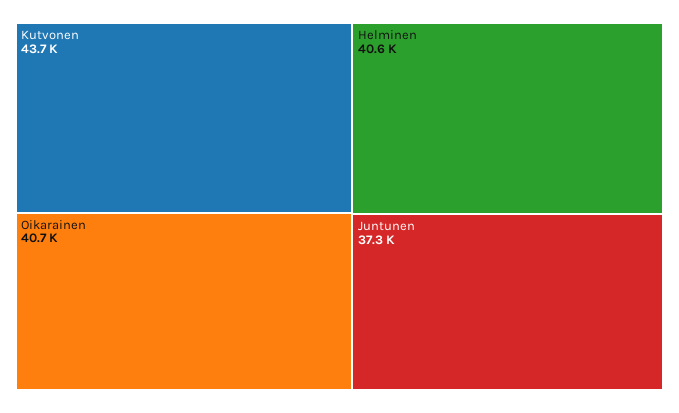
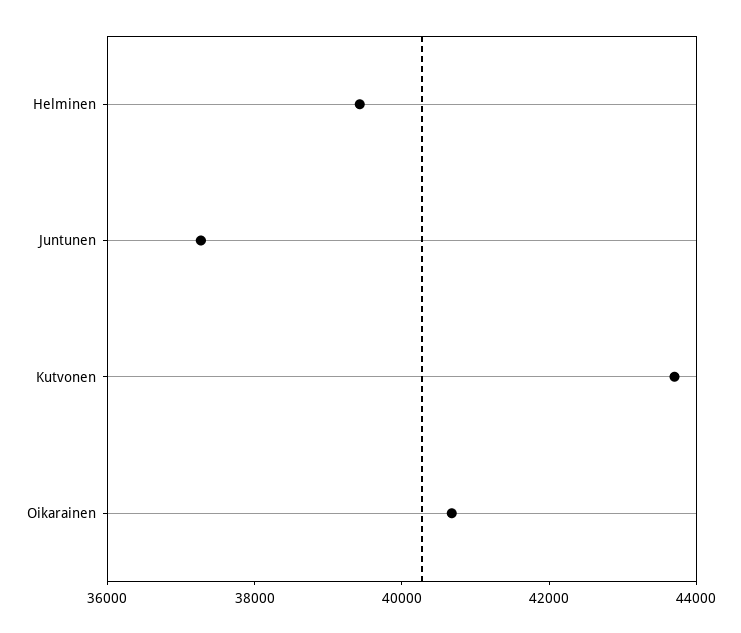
Helminen: 40600 -> 39500

